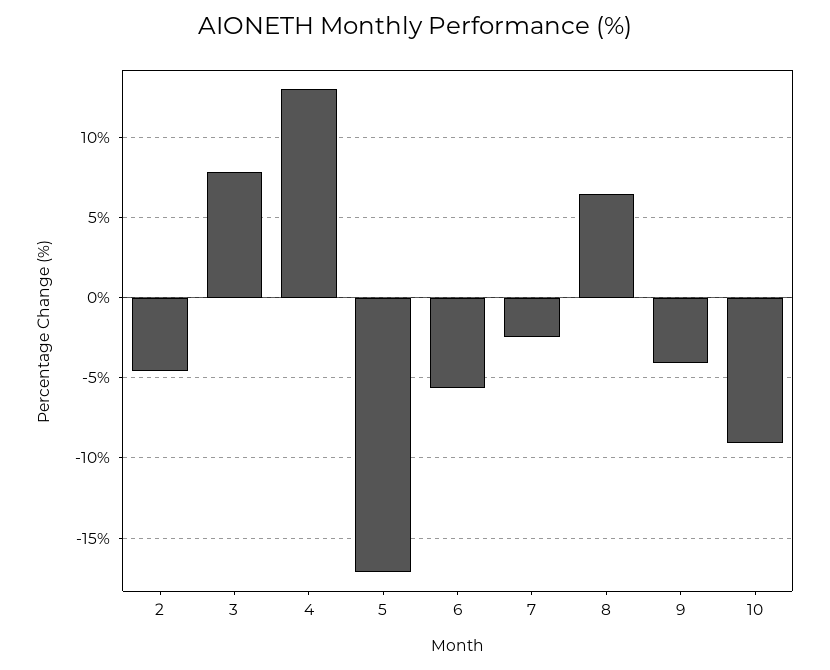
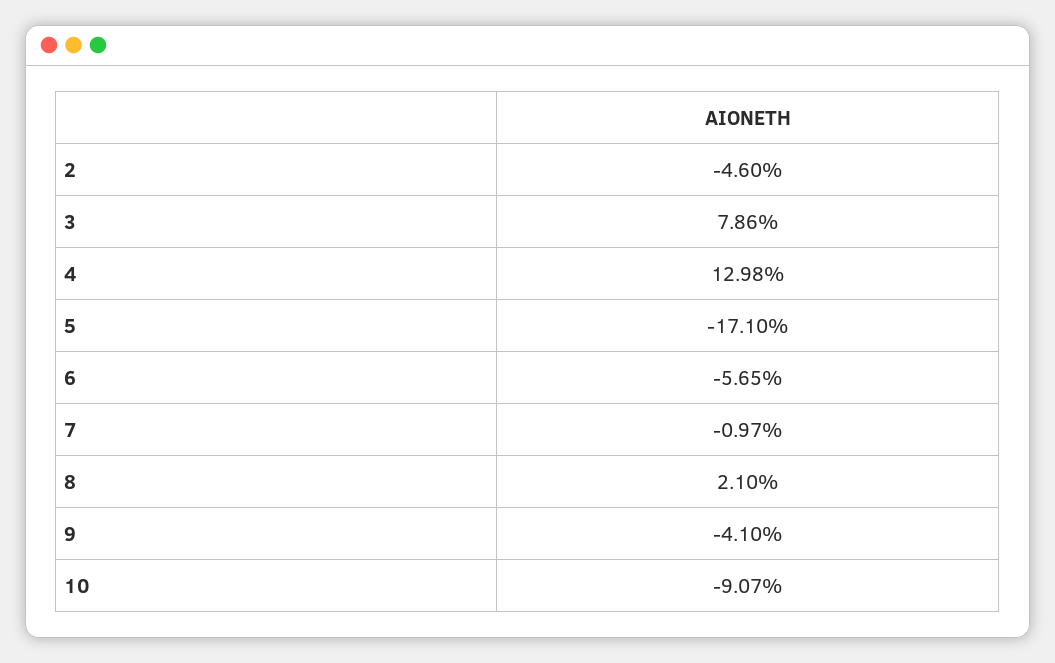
7: -2.5 -> -0.97
8: 6.5 -> 2.1

